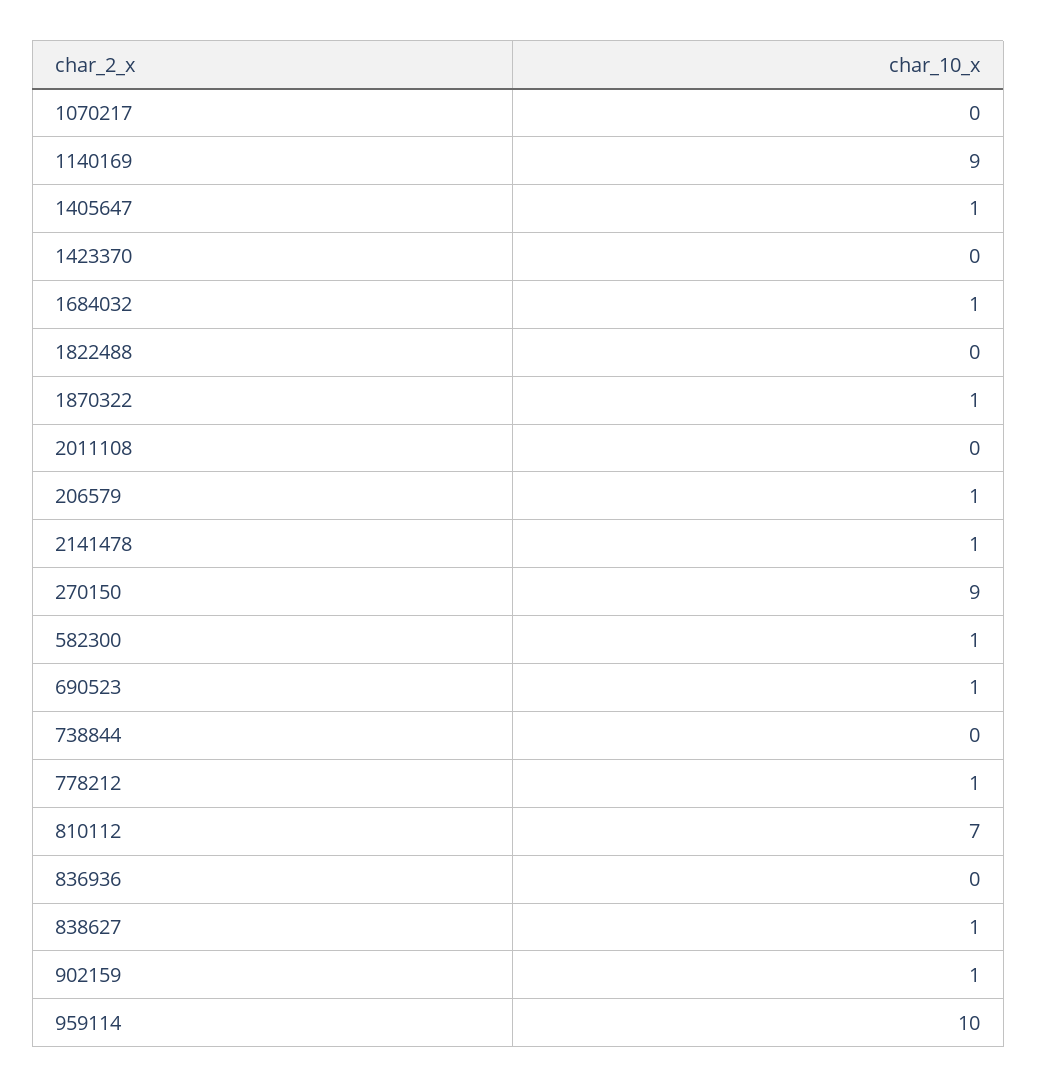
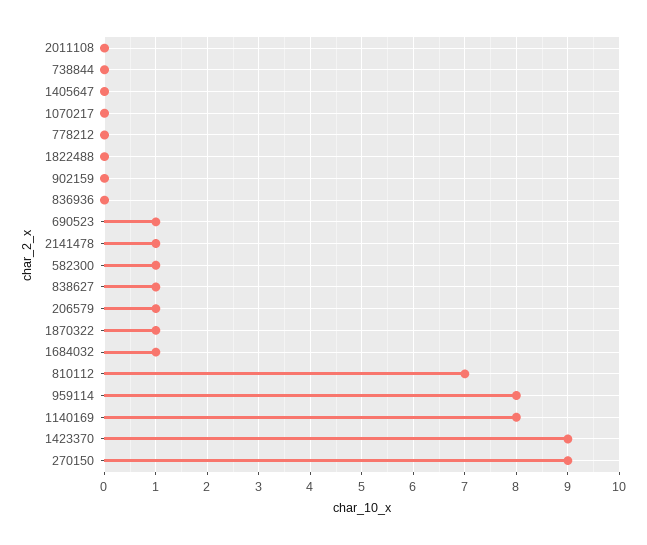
1140169: 9 -> 8
1405647: 1 -> 0
1423370: 0 -> 9
778212: 1 -> 0
902159: 1 -> 0
959114: 10 -> 8

